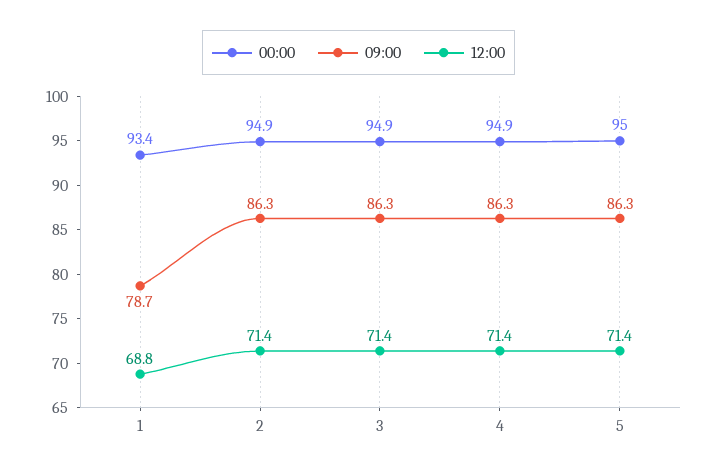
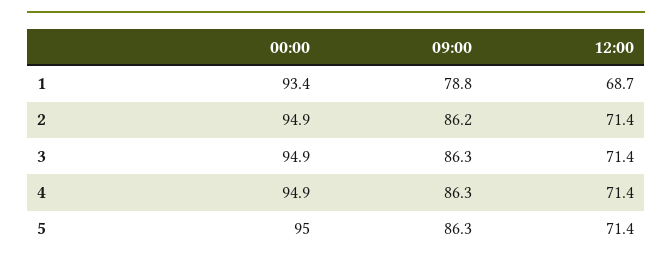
09:00, 1: 78.7 -> 78.8
12:00, 1: 68.8 -> 68.7
09:00, 2: 86.3 -> 86.2

